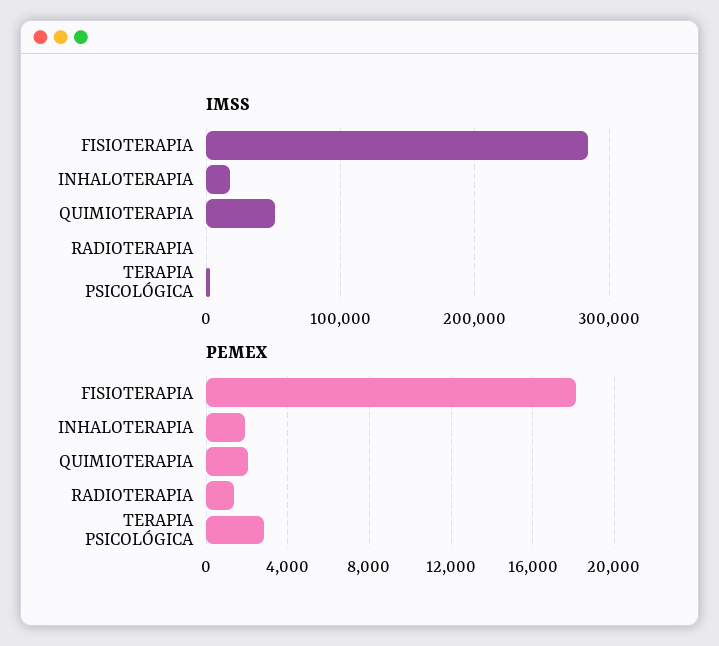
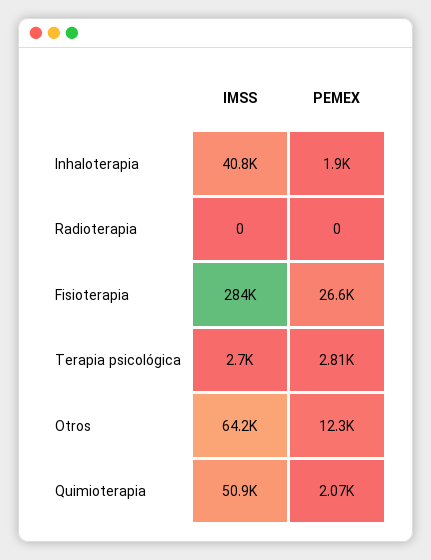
IMSS, INHALOTERAPIA: 20000 -> 40800
PEMEX, FISIOTERAPIA: 18000 -> 26600
PEMEX, RADIOTERAPIA: 1500 -> 0
IMSS, Otros: none -> 64200
PEMEX, Otros: none -> 12300

